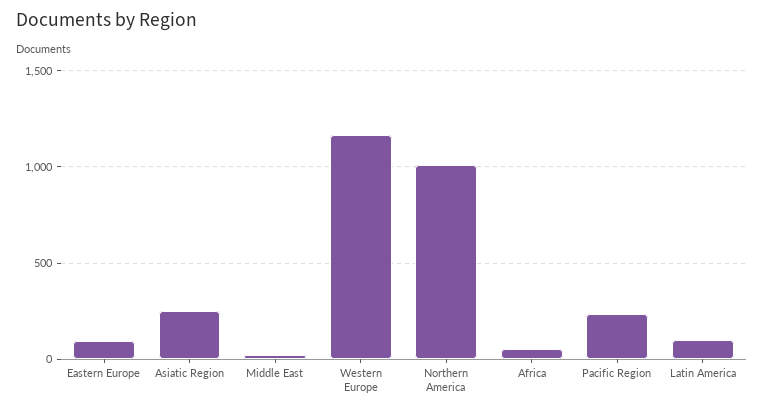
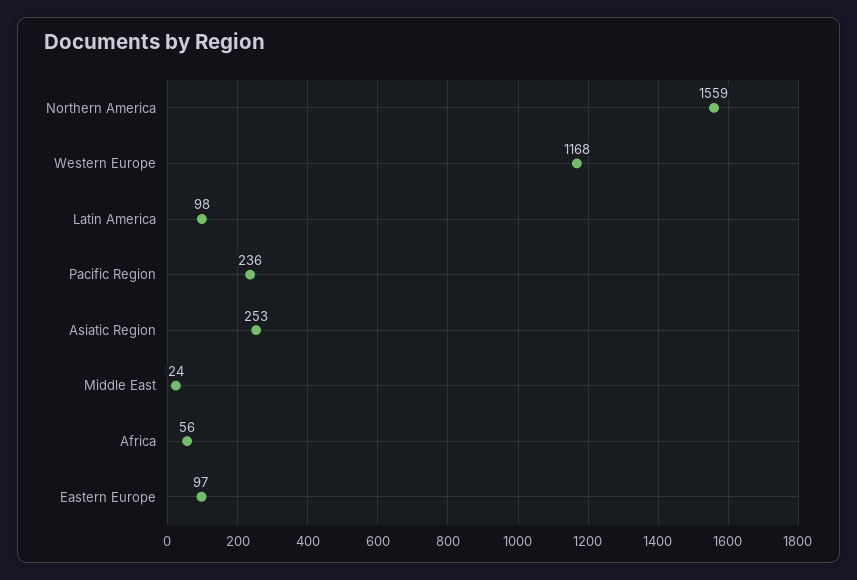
Northern America: 1000 -> 1559

